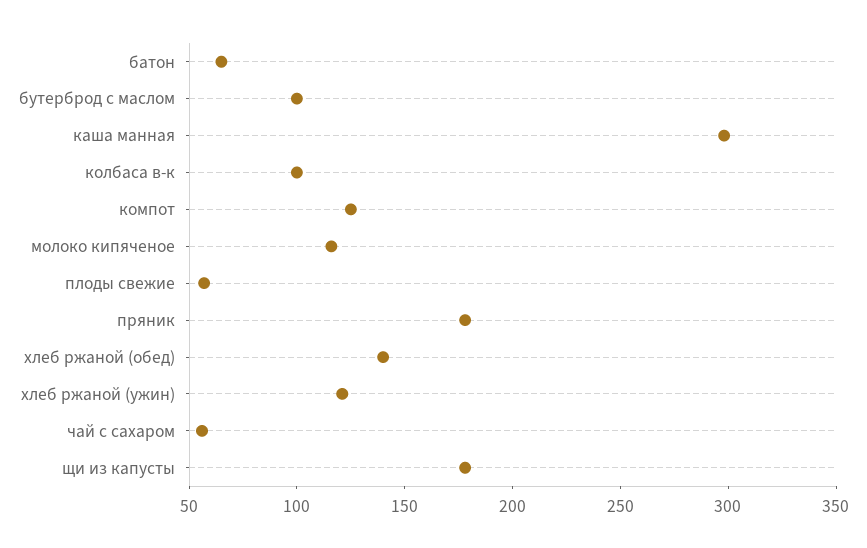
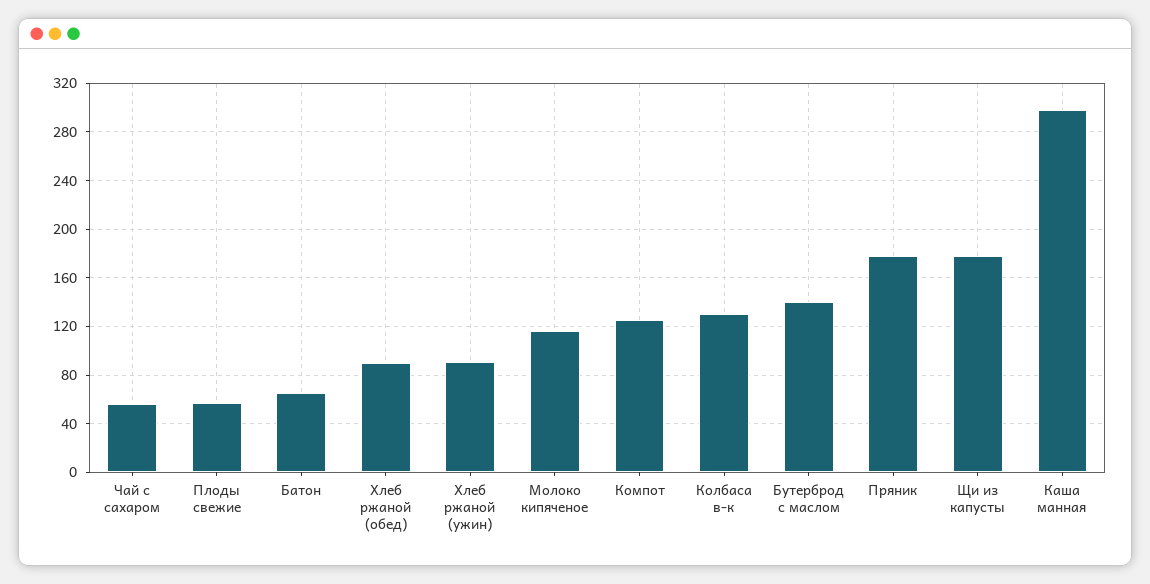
бутерброд с маслом: 100 -> 140
колбаса в-к: 100 -> 130
хлеб ржаной (обед): 140 -> 90
хлеб ржаной (ужин): 120 -> 90

